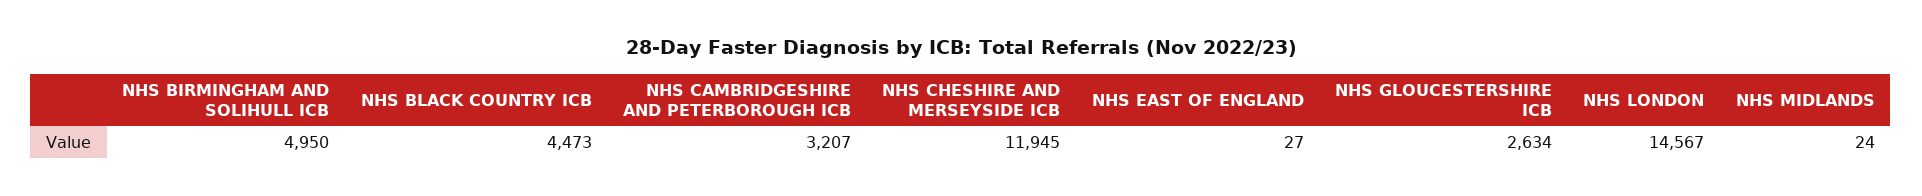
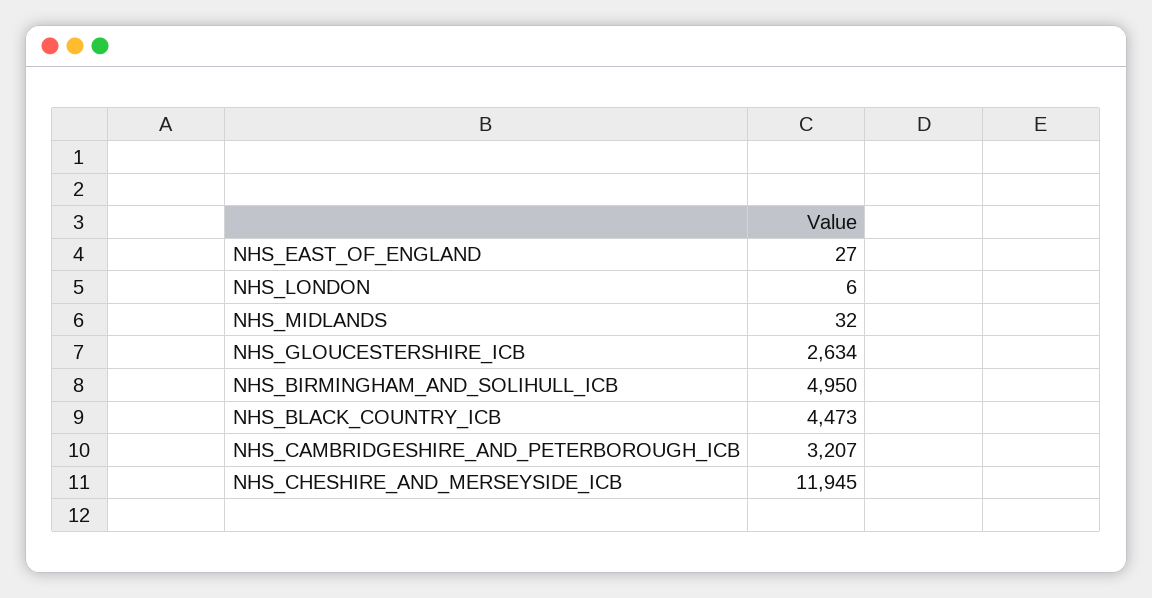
NHS LONDON: 14567 -> 6
NHS MIDLANDS: 24 -> 32

